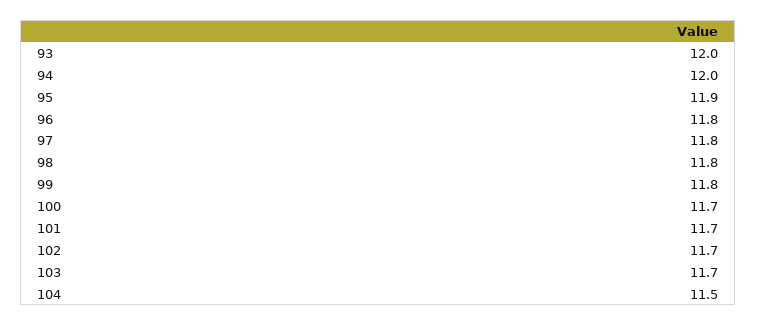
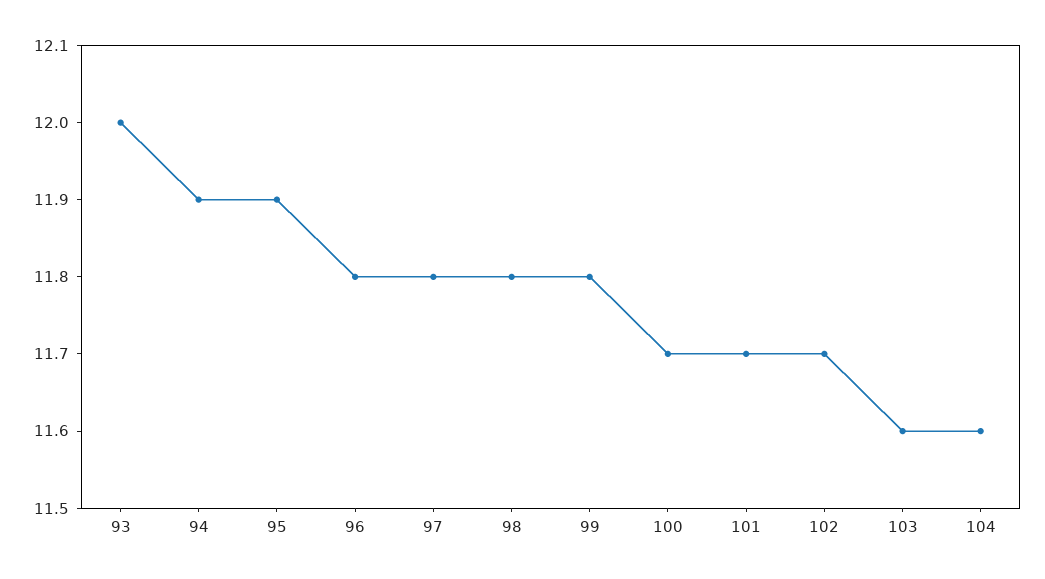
94: 12 -> 11.9
103: 11.7 -> 11.6
104: 11.5 -> 11.6

